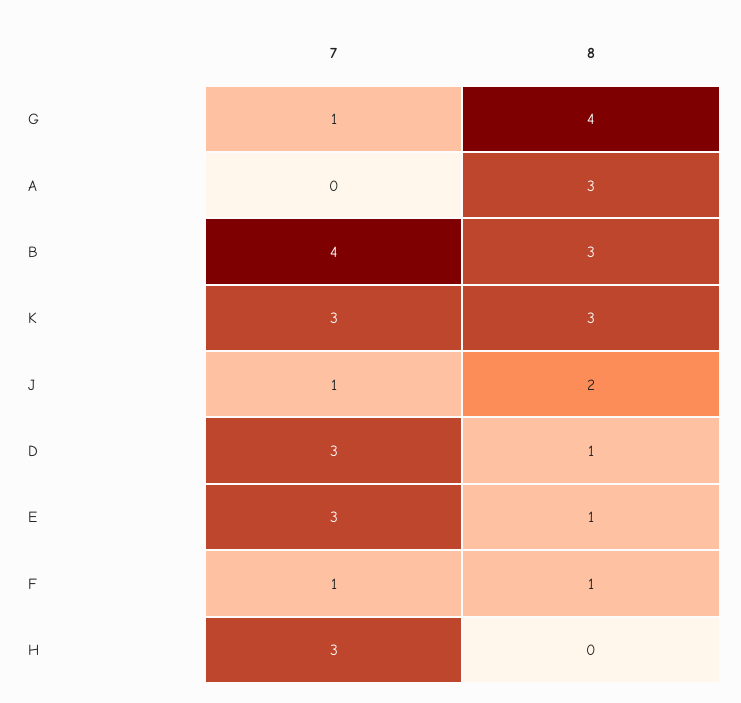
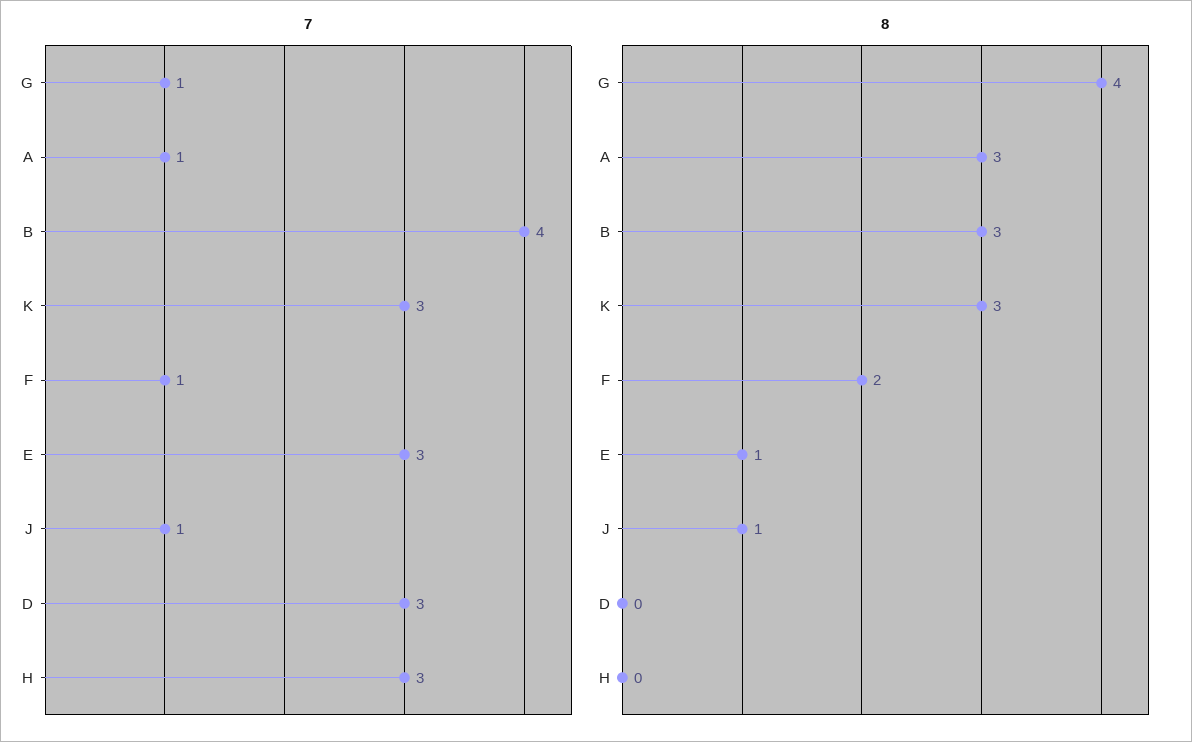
7, A: 0 -> 1
8, J: 2 -> 1
8, D: 1 -> 0
8, F: 1 -> 2

